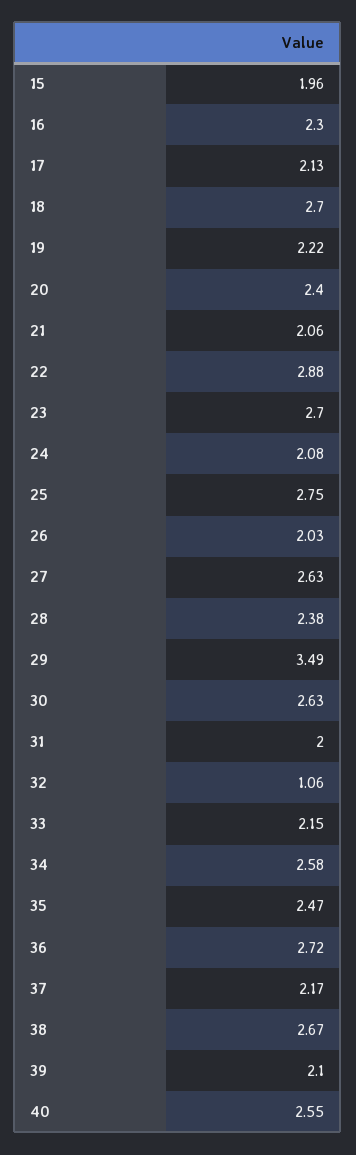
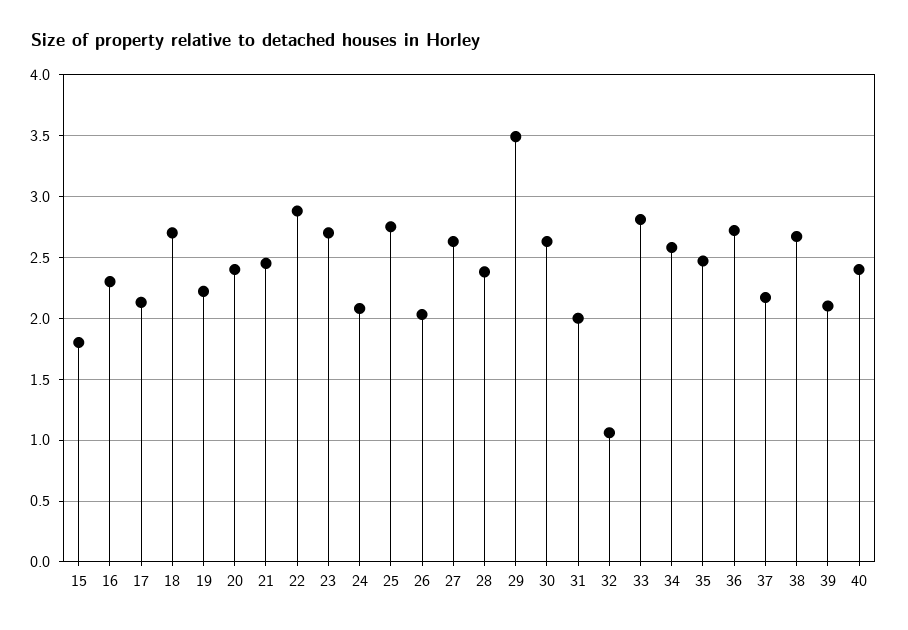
15: 1.96 -> 1.8
21: 2.06 -> 2.45
33: 2.15 -> 2.8
40: 2.55 -> 2.4

